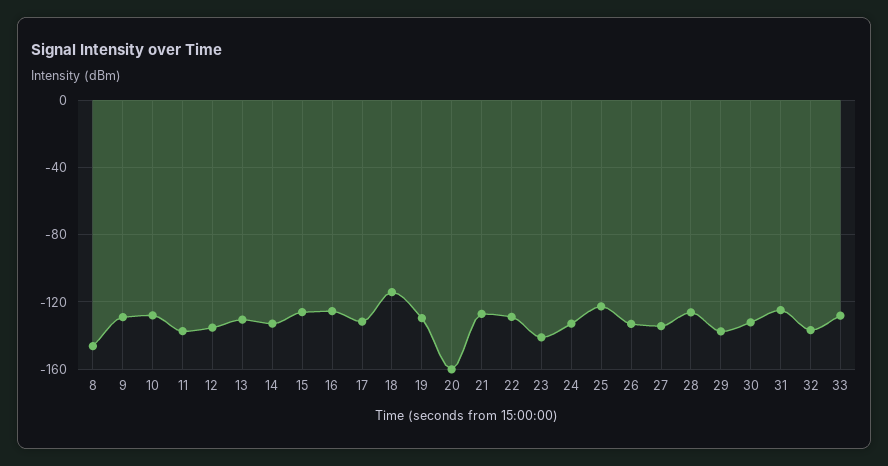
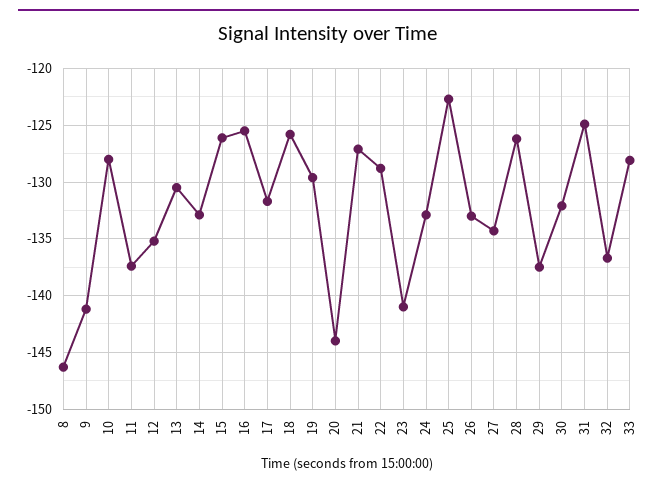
9: -130 -> -141
18: -115 -> -126
20: -160 -> -144

